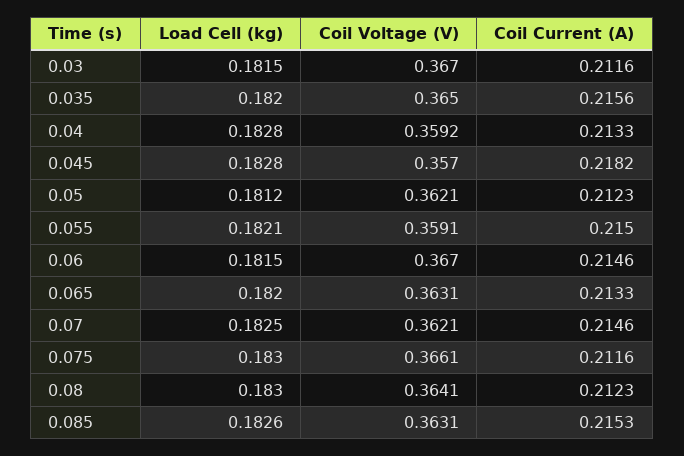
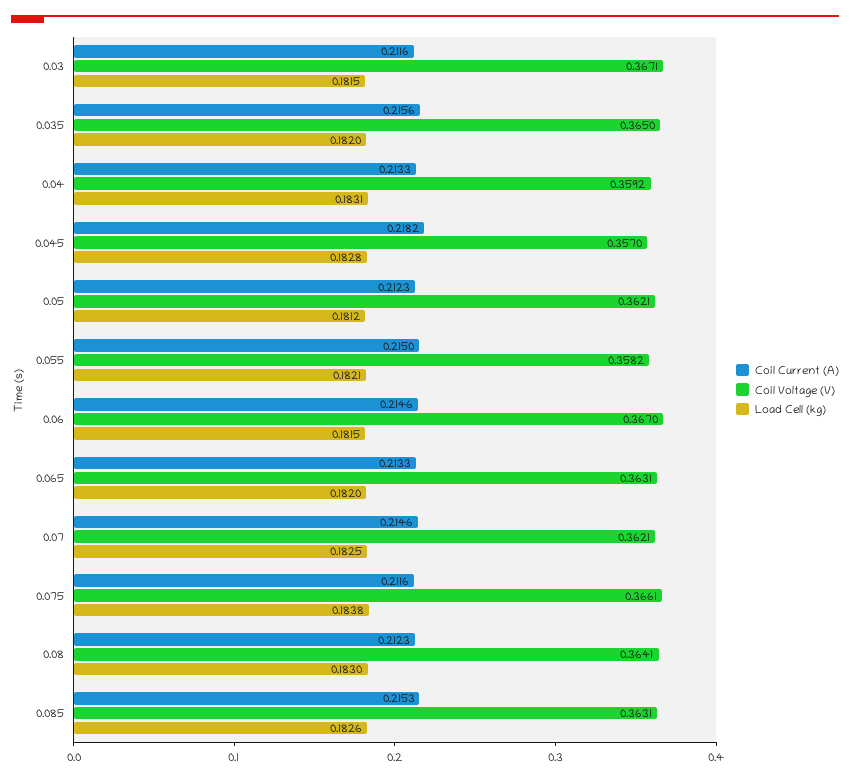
Coil Voltage (V), 0.03: 0.367 -> 0.3671
Load Cell (kg), 0.04: 0.1828 -> 0.1831
Coil Voltage (V), 0.055: 0.3591 -> 0.3582
Load Cell (kg), 0.075: 0.183 -> 0.1838

